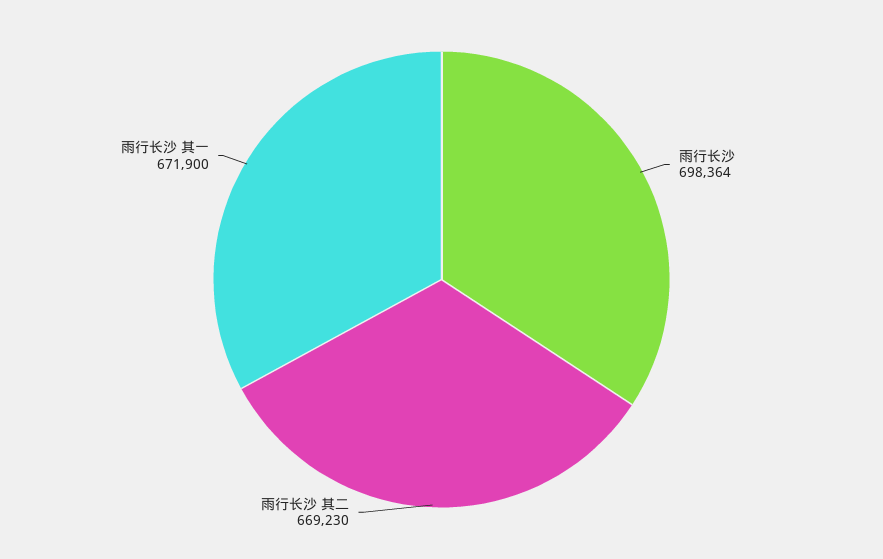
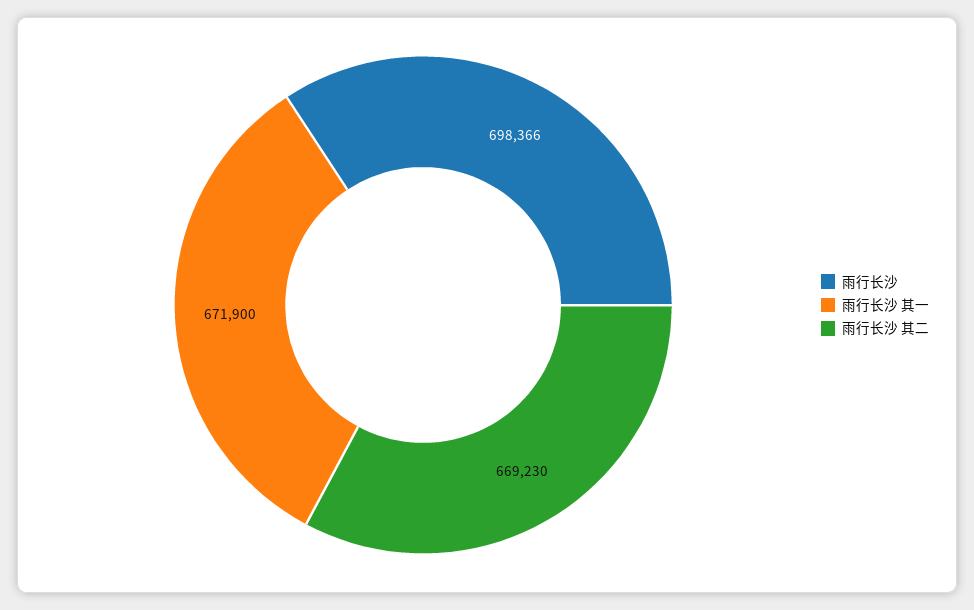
雨行长沙: 698364 -> 698366

